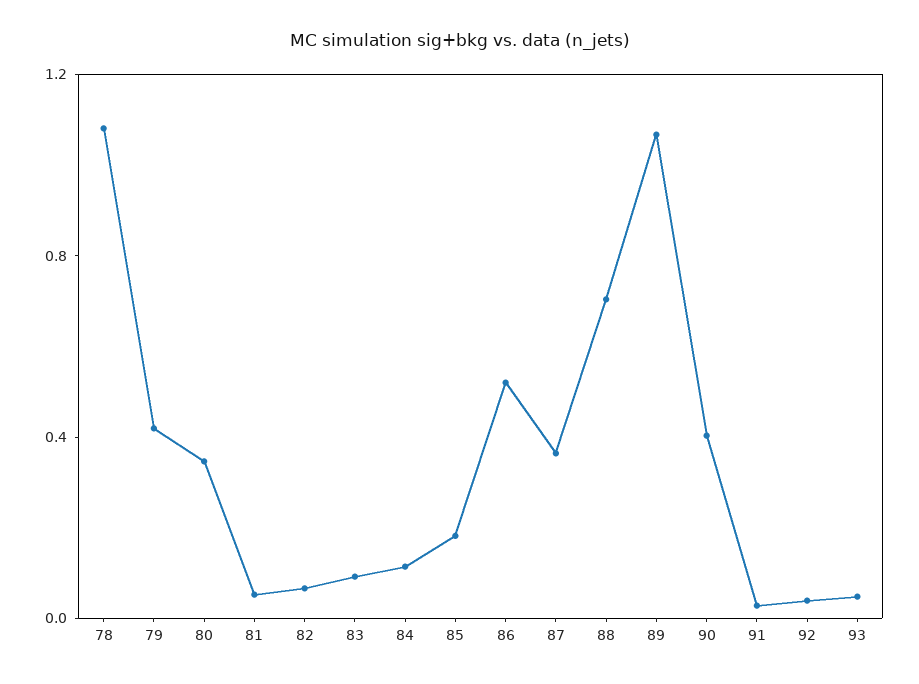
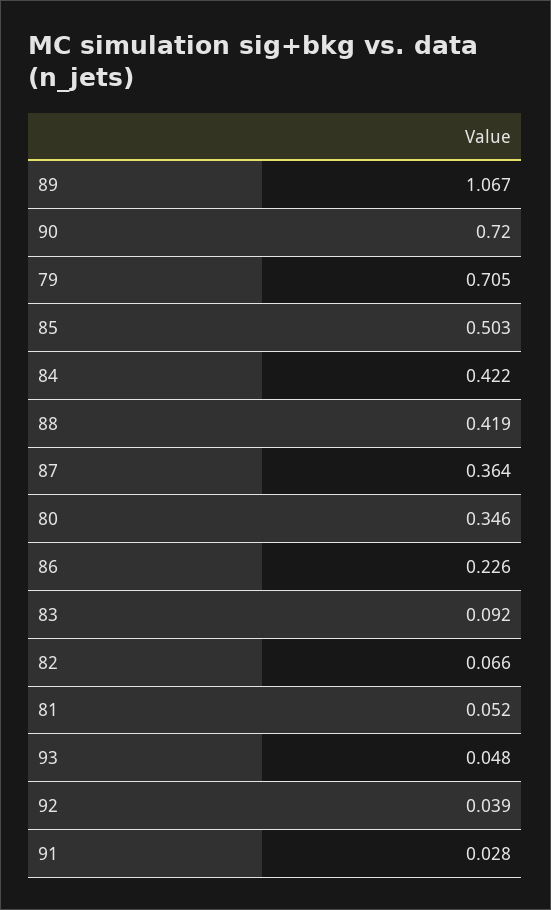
78: 1.1 -> none
79: 0.4 -> 0.705
84: 0.1 -> 0.422
85: 0.2 -> 0.503
86: 0.5 -> 0.226
88: 0.7 -> 0.419
90: 0.4 -> 0.72

